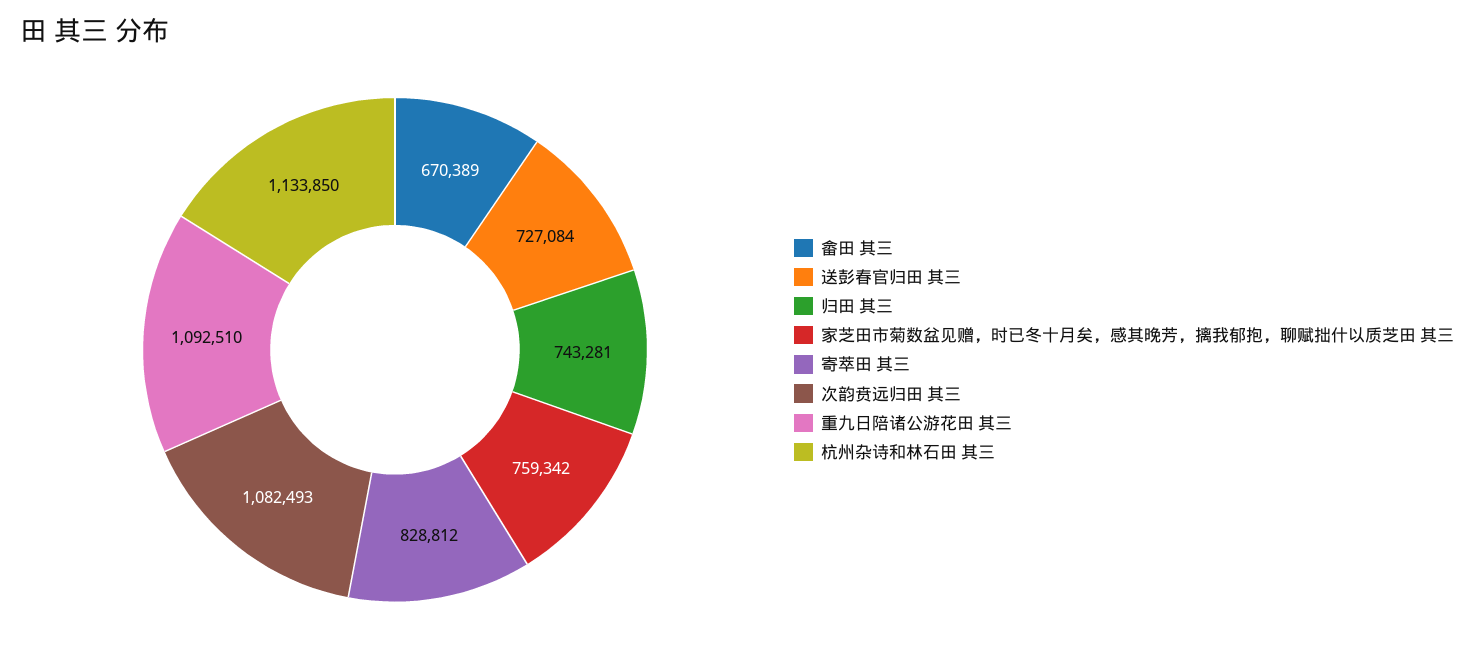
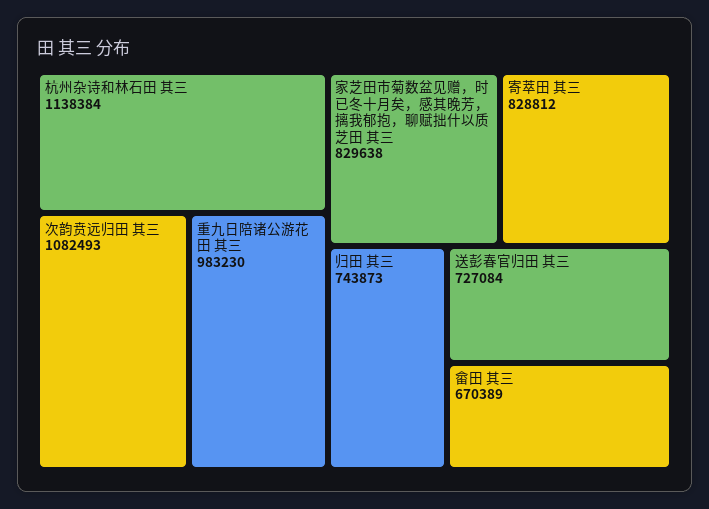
归田 其三: 743281 -> 743873
家芝田市菊数盆见赠，时已冬十月矣，感其晚芳，摛我郁抱，聊赋拙什以质芝田 其三: 759342 -> 829638
重九日陪诸公游花田 其三: 1092510 -> 983230
杭州杂诗和林石田 其三: 1133850 -> 1138384

